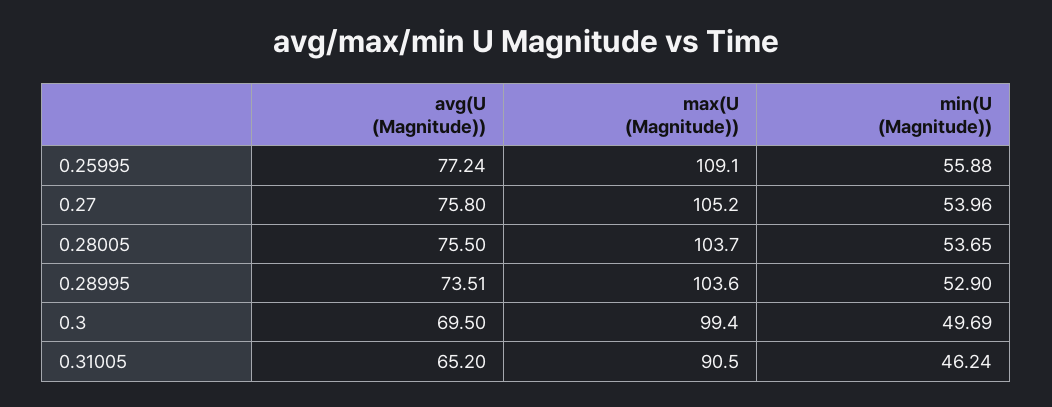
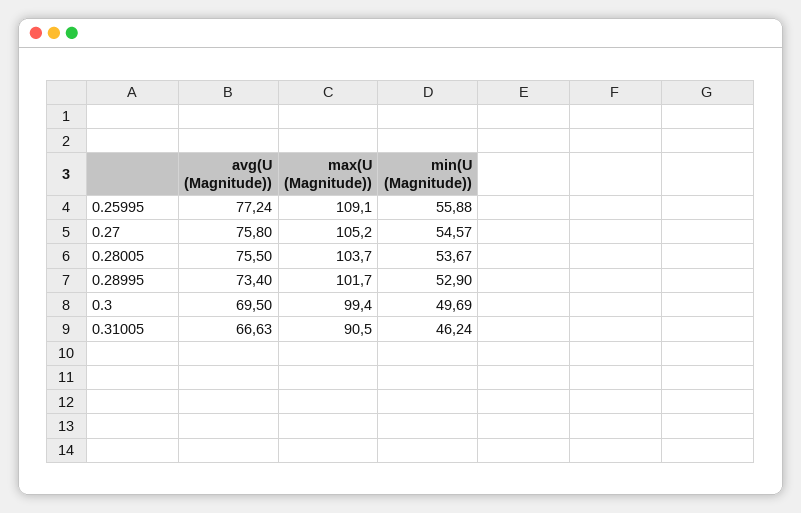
min(U (Magnitude)), 0.27: 53.96 -> 54.57
min(U (Magnitude)), 0.28005: 53.65 -> 53.67
avg(U (Magnitude)), 0.28995: 73.51 -> 73.4
max(U (Magnitude)), 0.28995: 103.6 -> 101.7
avg(U (Magnitude)), 0.31005: 65.2 -> 66.63

